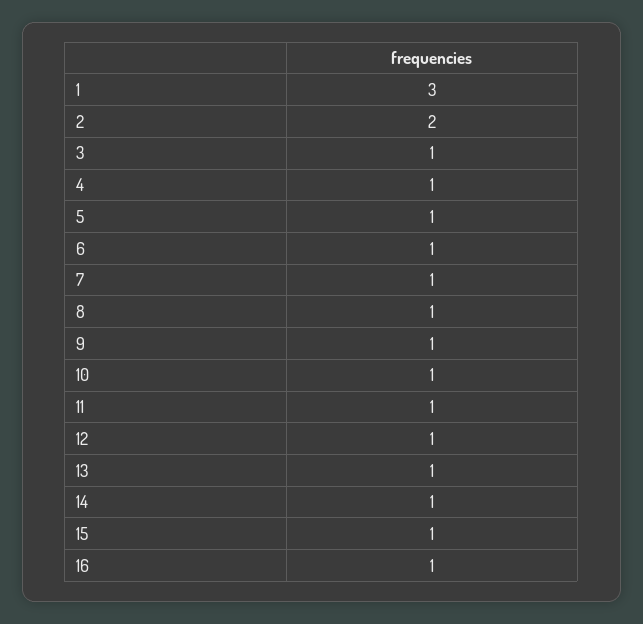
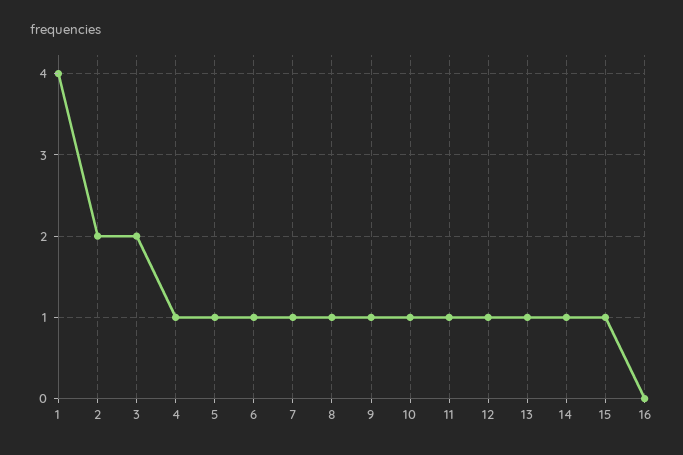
1: 3 -> 4
3: 1 -> 2
16: 1 -> 0

